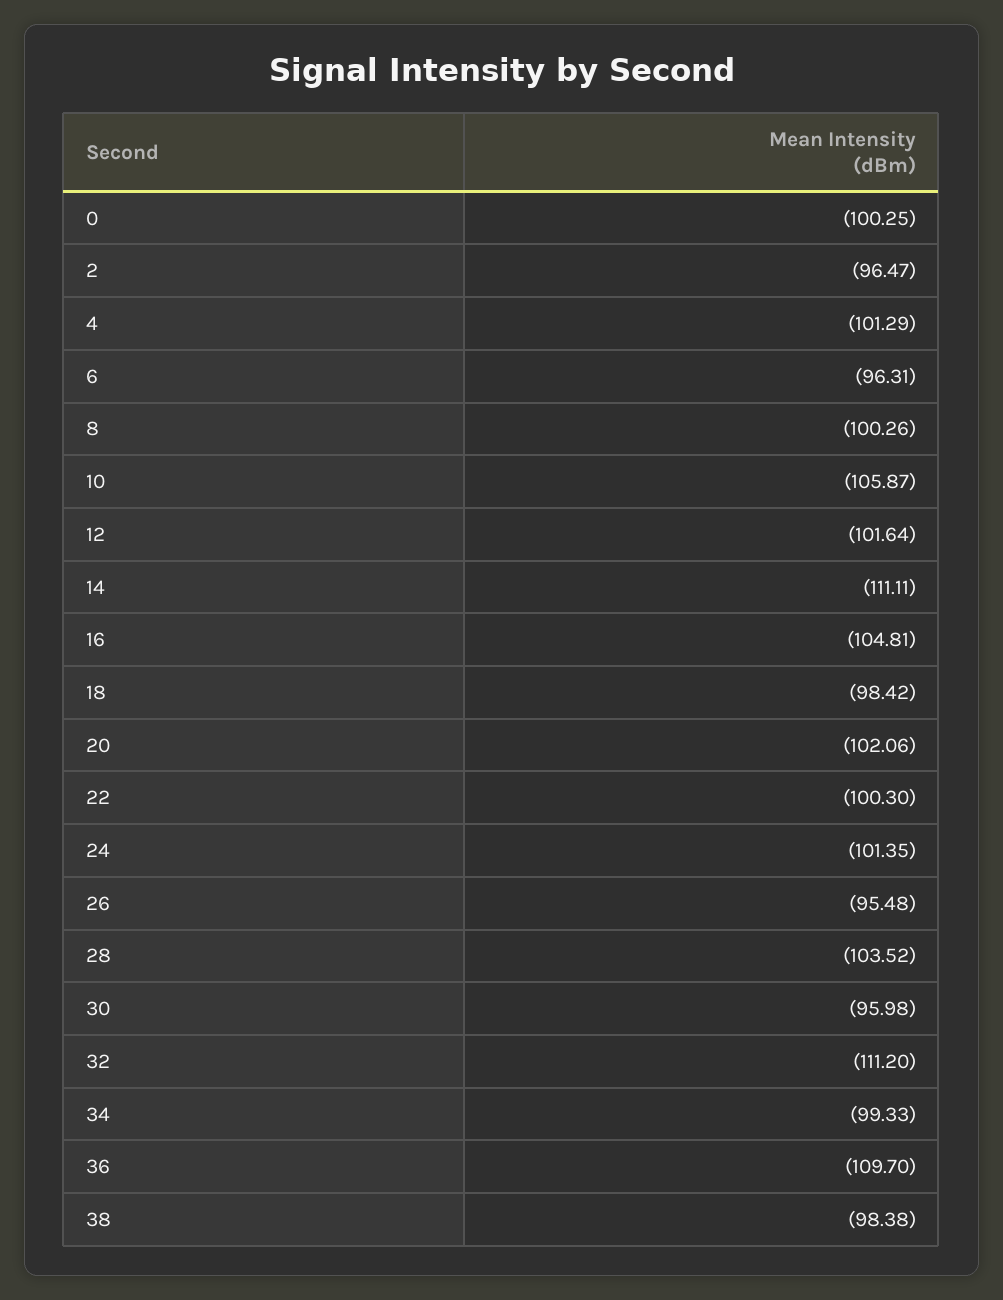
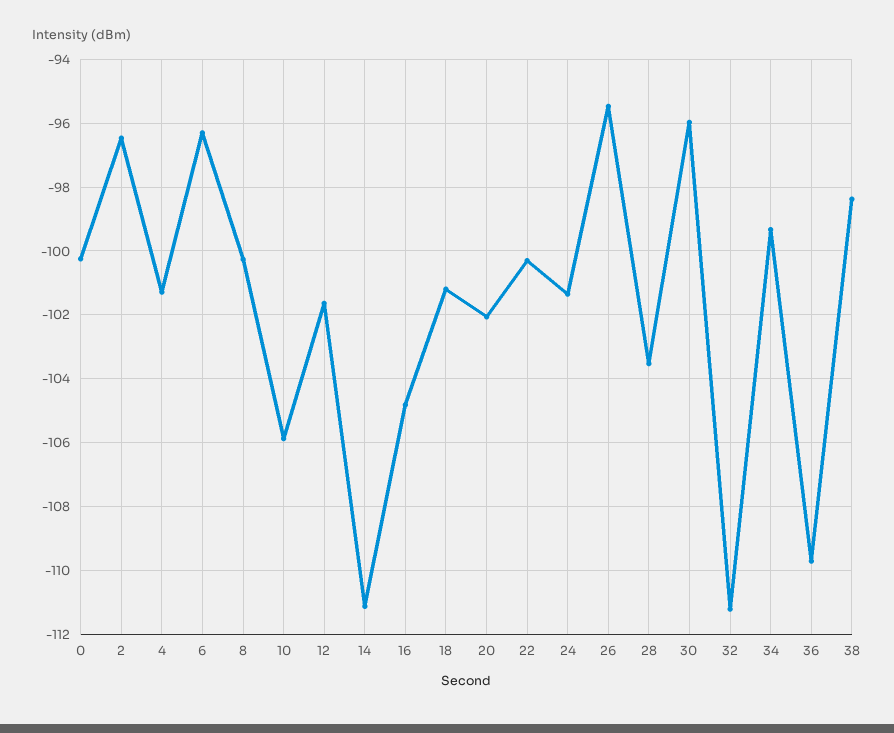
18: -98.42 -> -101.2

